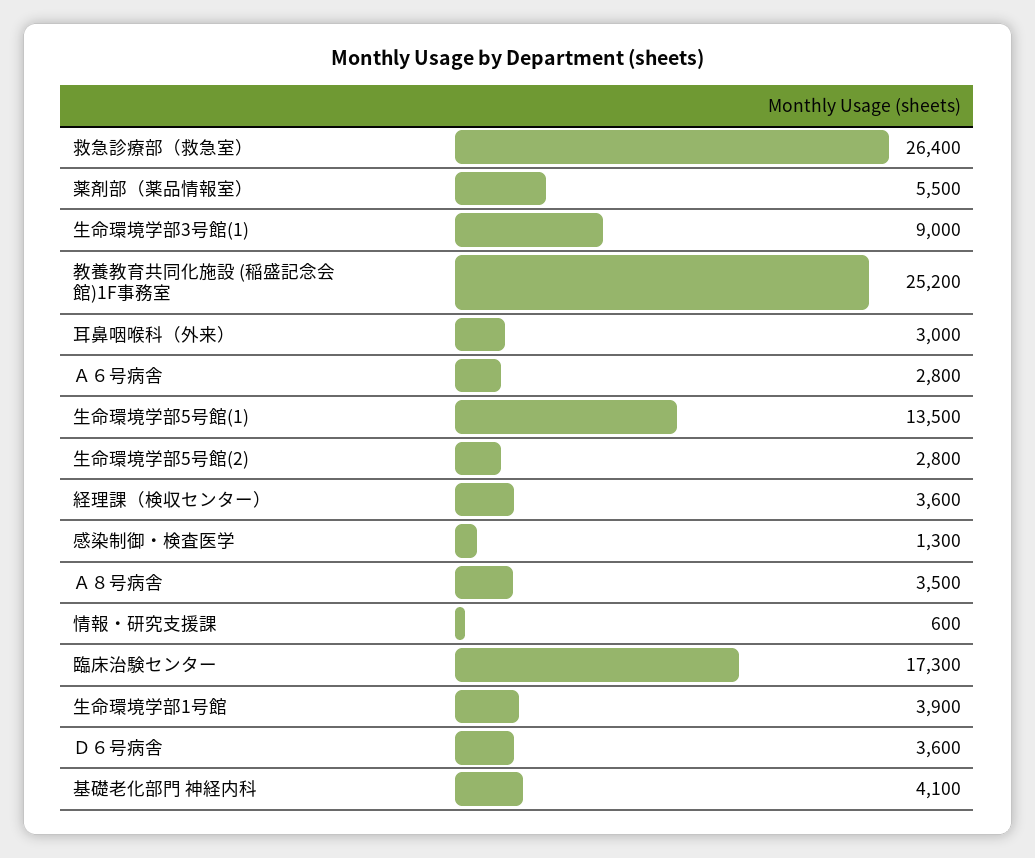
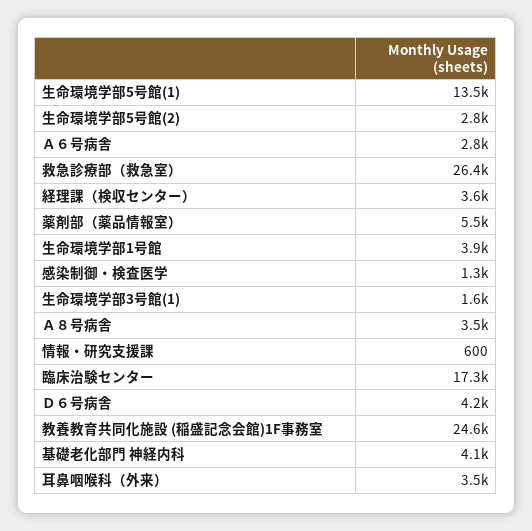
生命環境学部3号館(1): 9000 -> 1600
教養教育共同化施設 (稲盛記念会館)1F事務室: 25200 -> 24600
耳鼻咽喉科（外来）: 3000 -> 3500
Ｄ６号病舎: 3600 -> 4200

